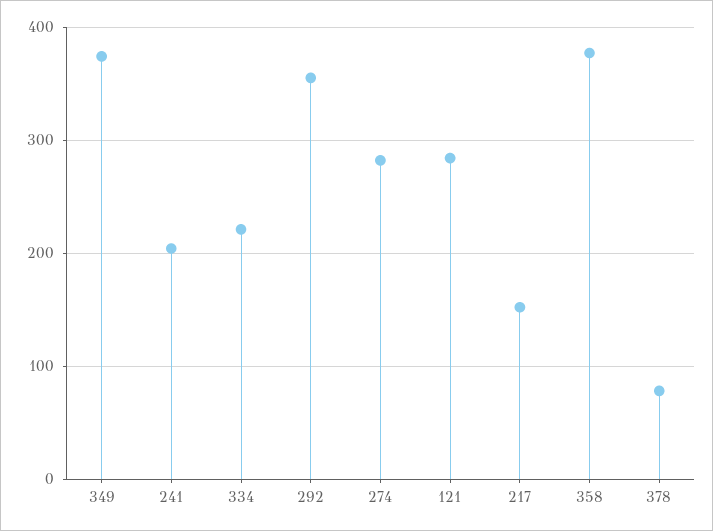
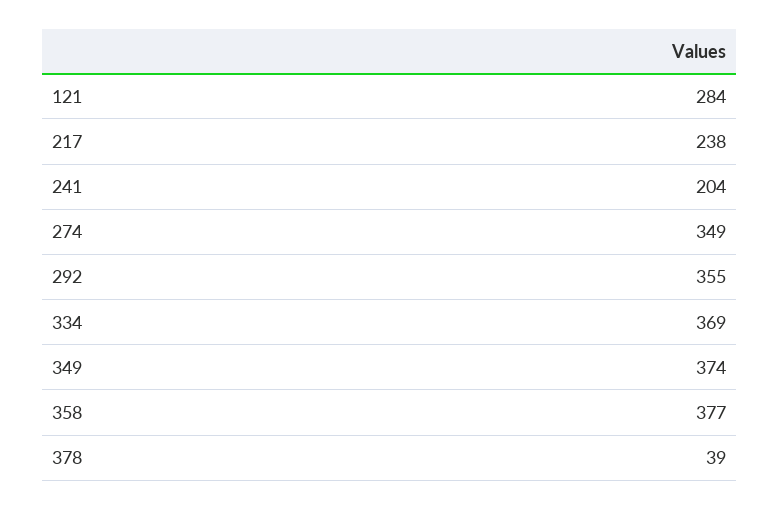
334: 220 -> 369
274: 280 -> 349
217: 150 -> 238
378: 80 -> 39

